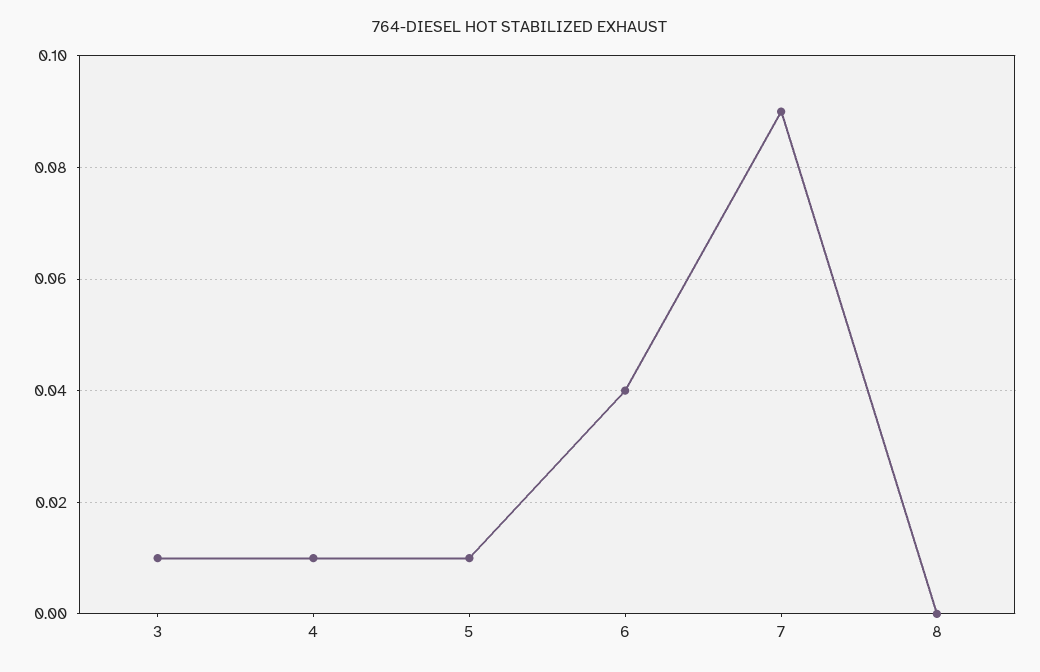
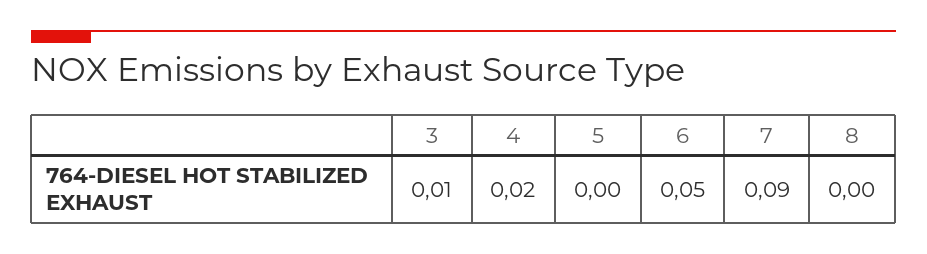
4: 0.01 -> 0.02
5: 0.01 -> 0
6: 0.04 -> 0.05

